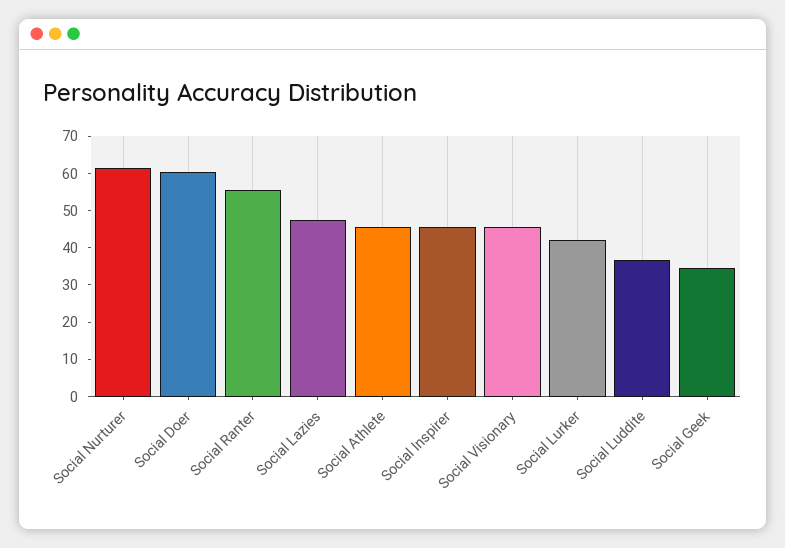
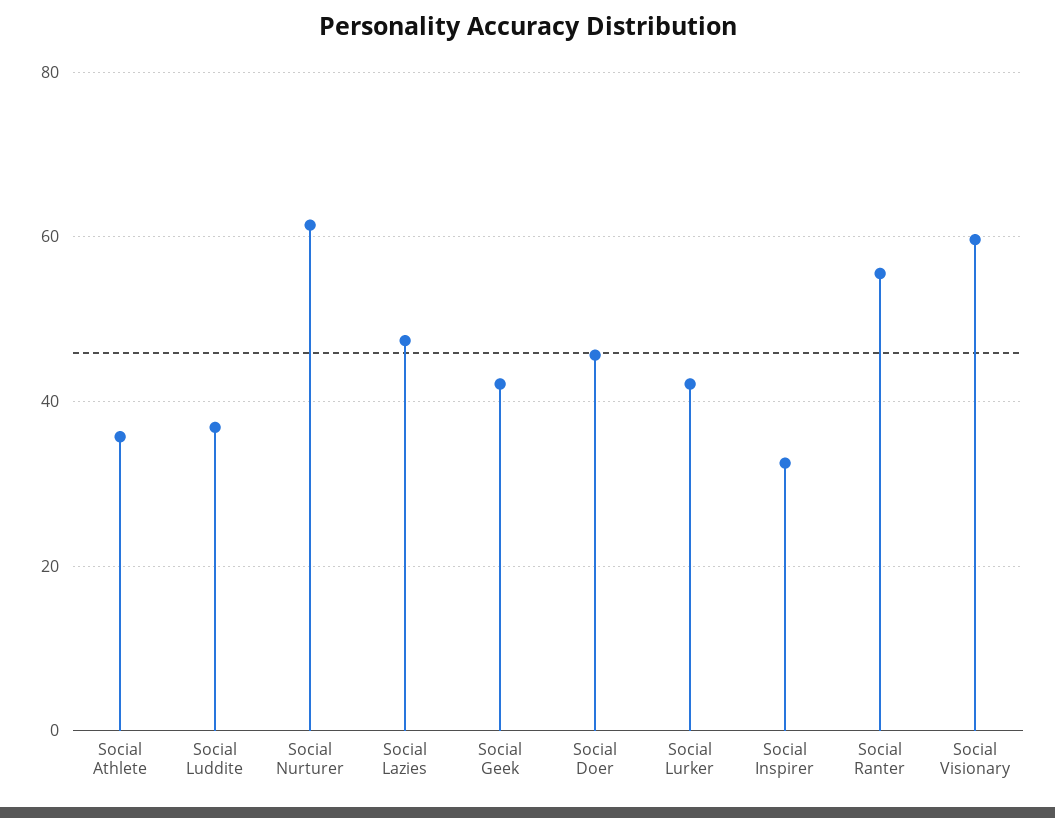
Social Doer: 60 -> 46
Social Athlete: 45 -> 36
Social Inspirer: 45 -> 32
Social Visionary: 45 -> 60
Social Geek: 35 -> 42

